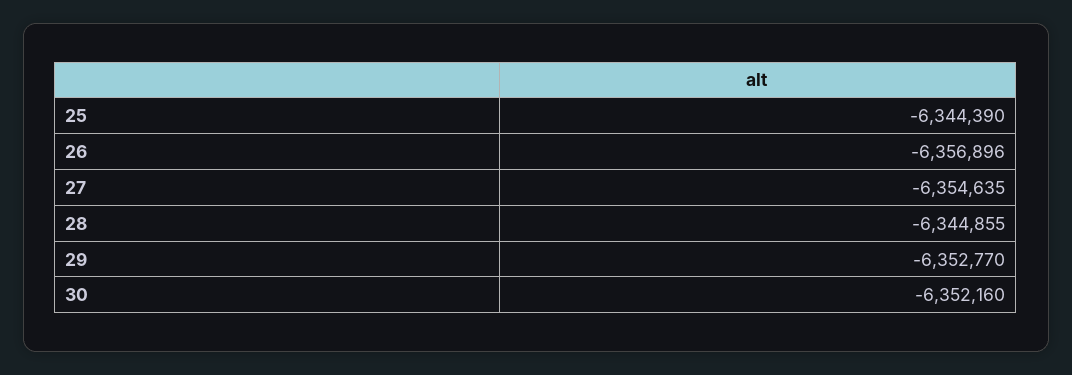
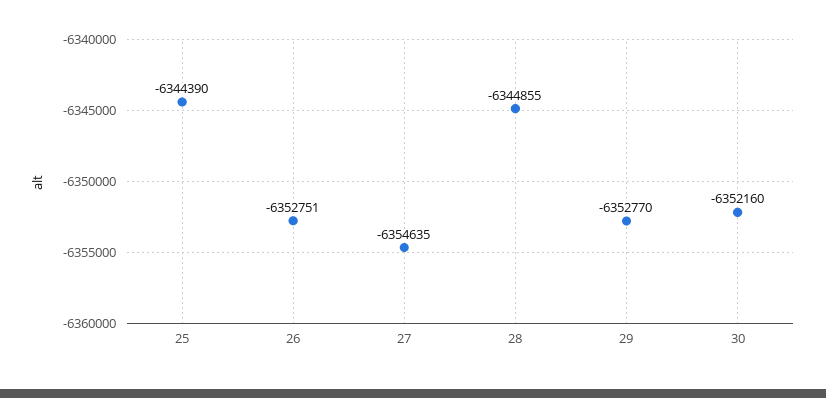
26: -6356896 -> -6352751

